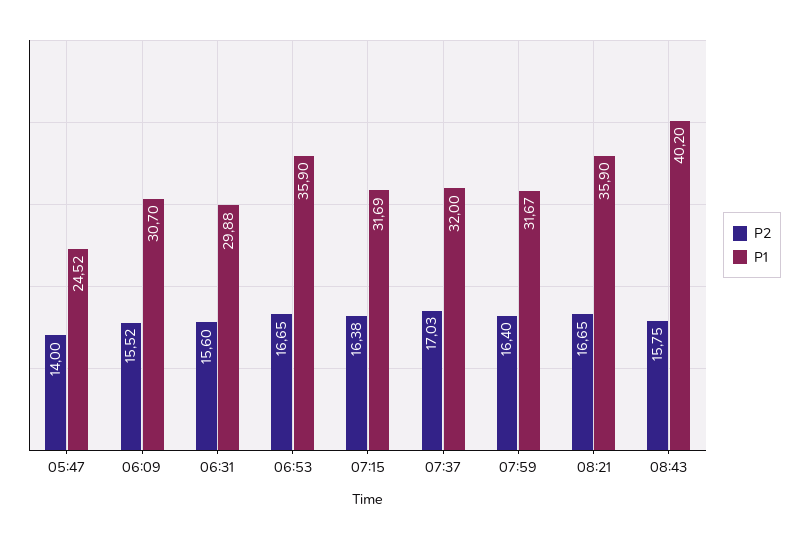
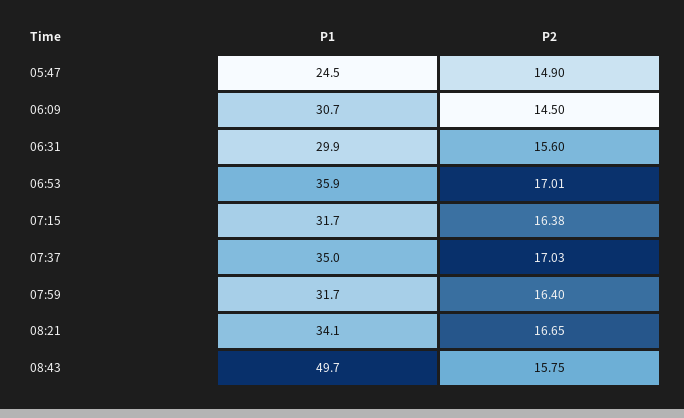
P2, 05:47: 14 -> 14.9
P2, 06:09: 15.52 -> 14.5
P2, 06:53: 16.65 -> 17.01
P1, 07:37: 32 -> 35
P1, 08:21: 35.9 -> 34.1
P1, 08:43: 40.2 -> 49.7

